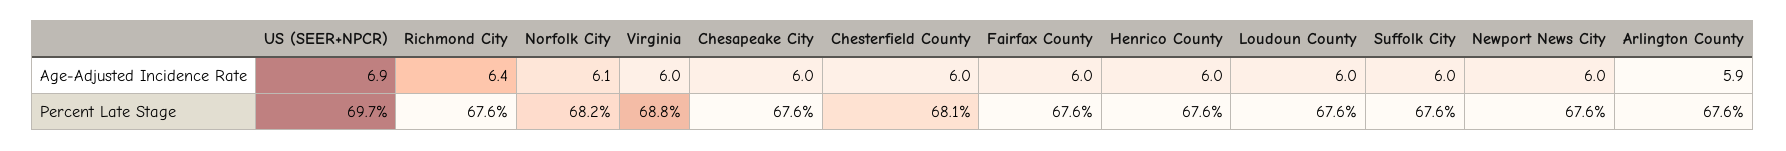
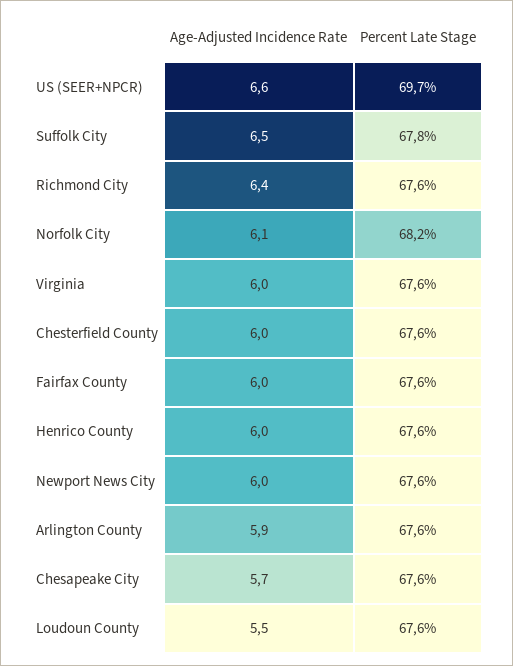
US (SEER+NPCR), Age-Adjusted Incidence Rate: 6.9 -> 6.6
Chesapeake City, Age-Adjusted Incidence Rate: 6 -> 5.7
Loudoun County, Age-Adjusted Incidence Rate: 6 -> 5.5
Suffolk City, Age-Adjusted Incidence Rate: 6 -> 6.5
Virginia, Percent Late Stage: 68.8 -> 67.6
Chesterfield County, Percent Late Stage: 68.1 -> 67.6
Suffolk City, Percent Late Stage: 67.6 -> 67.8

